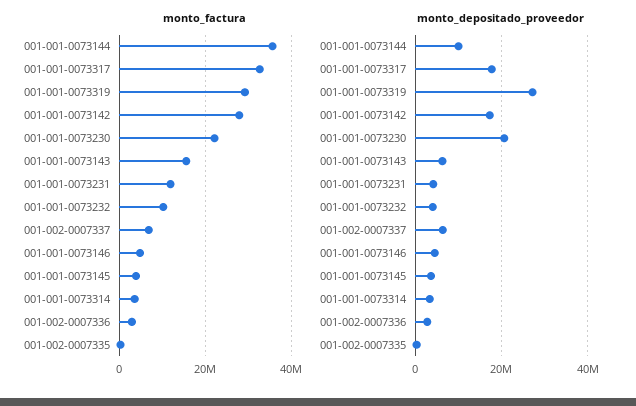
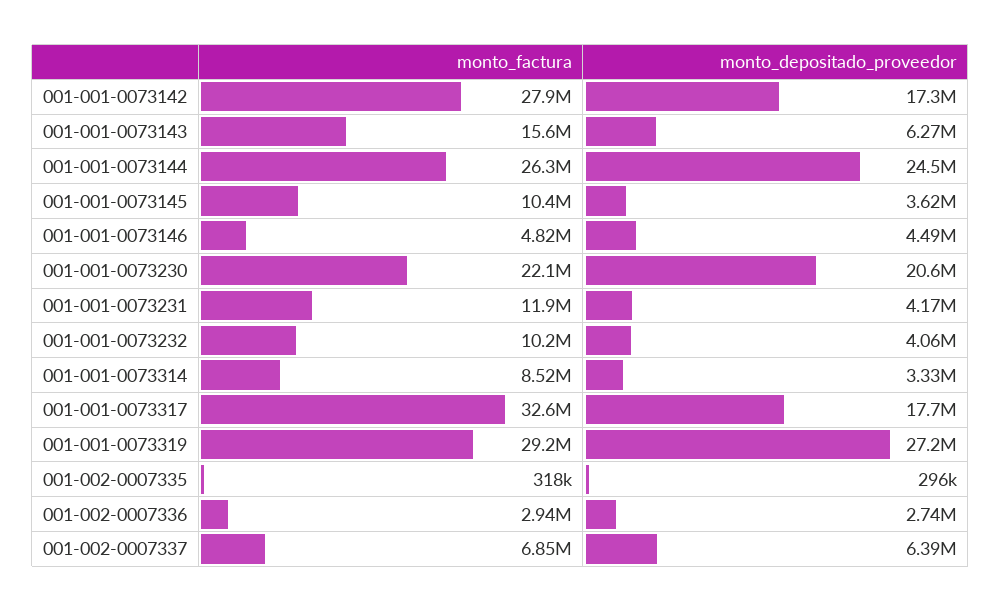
monto_factura, 001-001-0073144: 36000000 -> 26300000
monto_factura, 001-001-0073145: 4000000 -> 10400000
monto_factura, 001-001-0073314: 4000000 -> 8520000
monto_depositado_proveedor, 001-001-0073144: 10000000 -> 24500000

